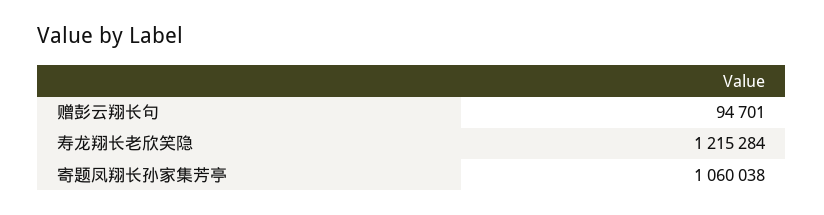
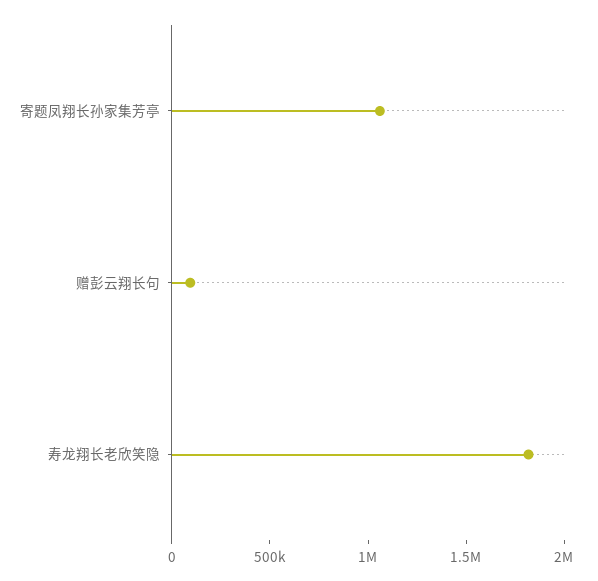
寿龙翔长老欣笑隐: 1215284 -> 1800000

